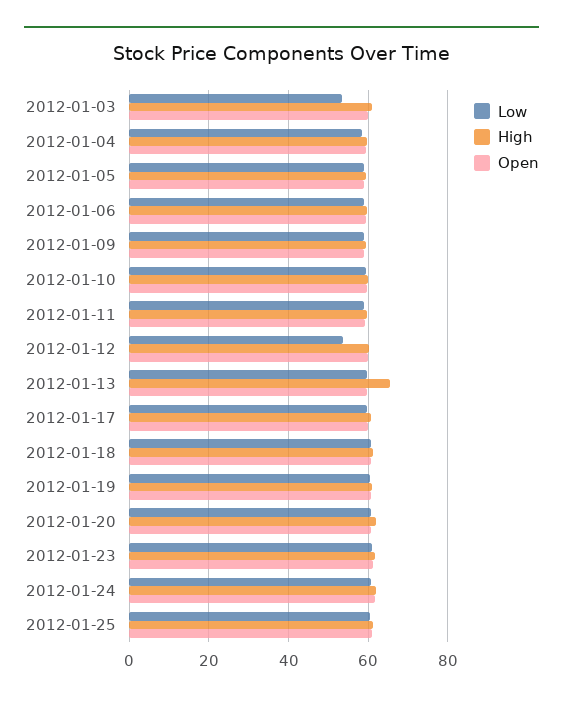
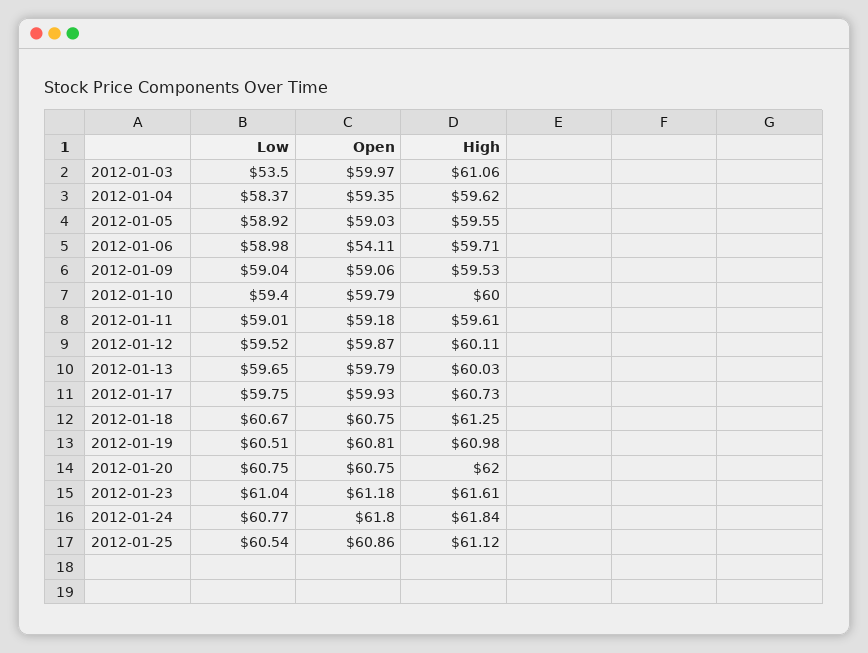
Open, 2012-01-06: 60 -> 54.11
Low, 2012-01-12: 54 -> 59.52
High, 2012-01-13: 66 -> 60.03

